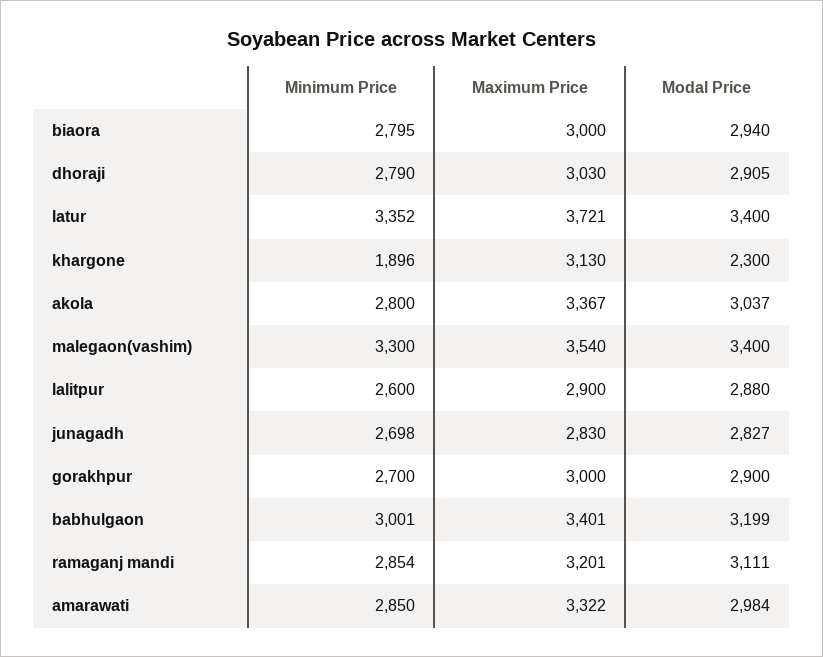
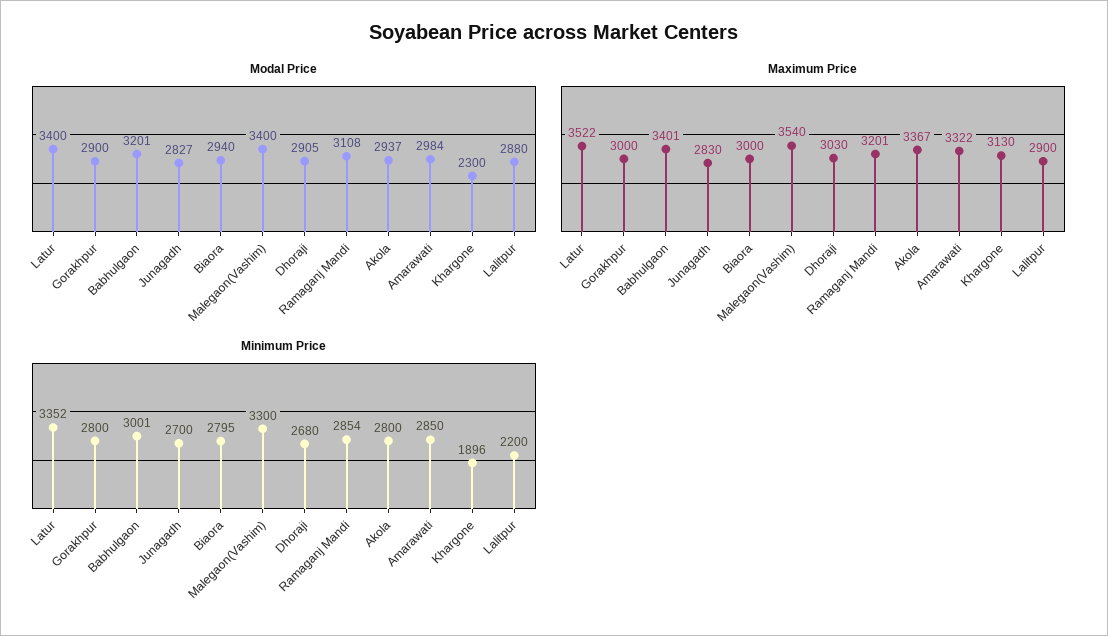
Minimum Price, dhoraji: 2790 -> 2680
Maximum Price, latur: 3721 -> 3522
Modal Price, akola: 3037 -> 2937
Minimum Price, lalitpur: 2600 -> 2200
Minimum Price, junagadh: 2698 -> 2700
Minimum Price, gorakhpur: 2700 -> 2800
Modal Price, babhulgaon: 3199 -> 3201
Modal Price, ramaganj mandi: 3111 -> 3108

